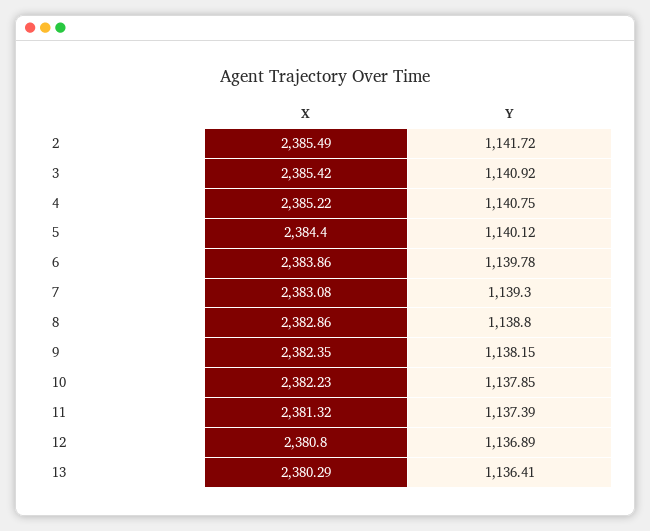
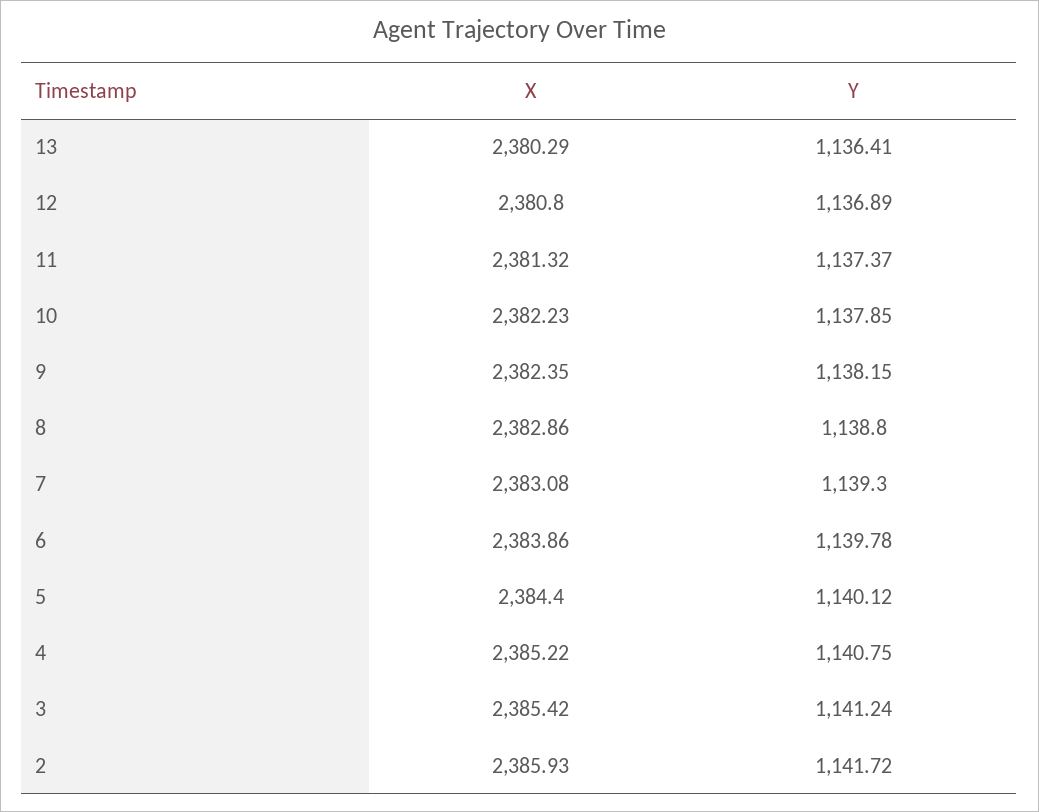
X, 2: 2385.49 -> 2385.93
Y, 3: 1140.92 -> 1141.24
Y, 11: 1137.39 -> 1137.37

